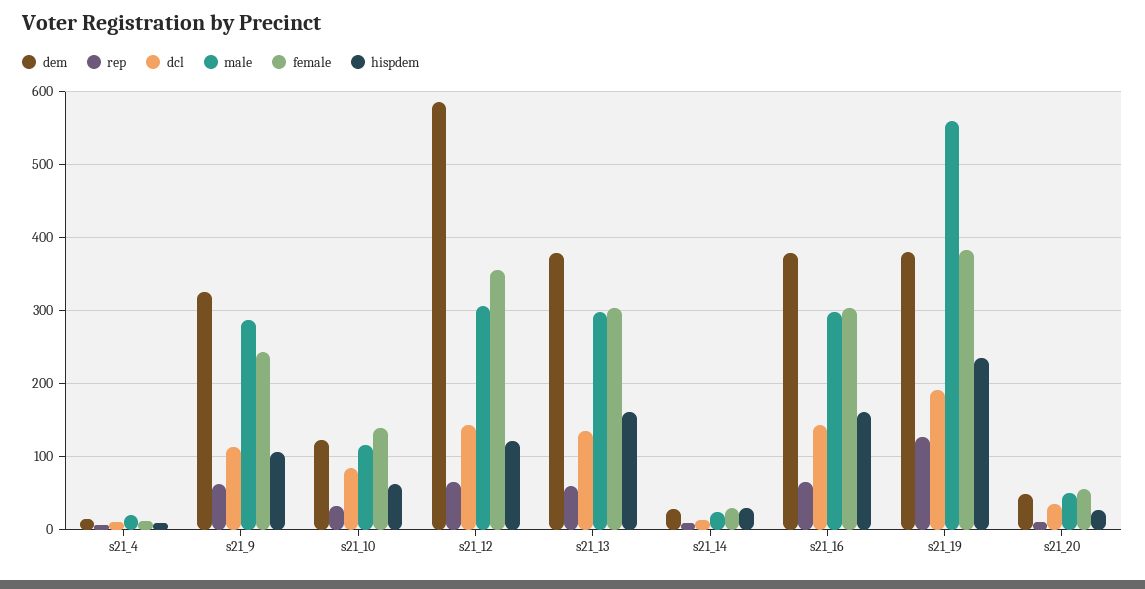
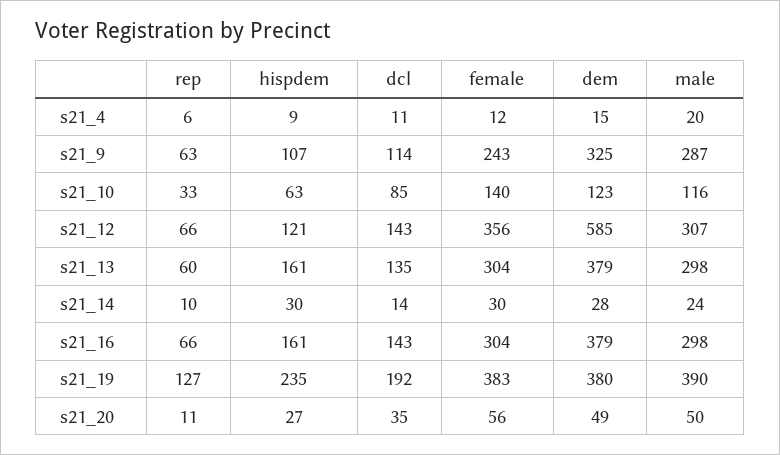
male, s21_19: 560 -> 390

